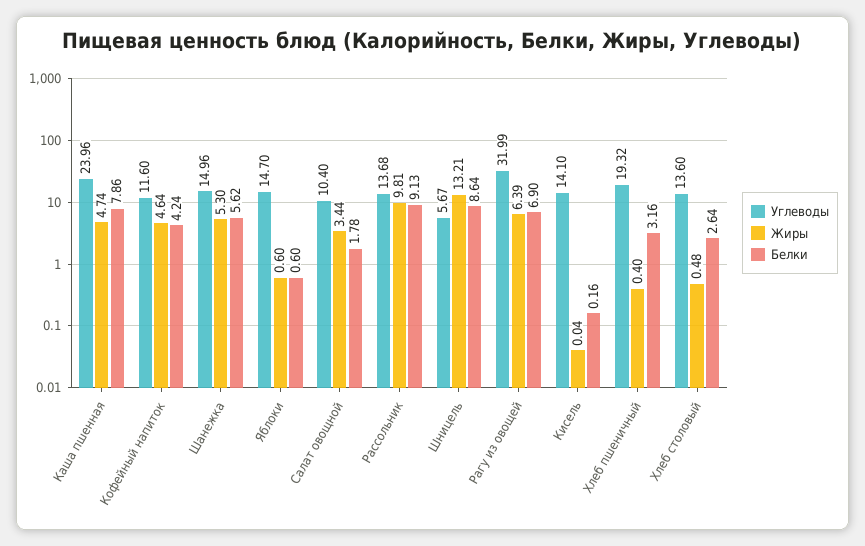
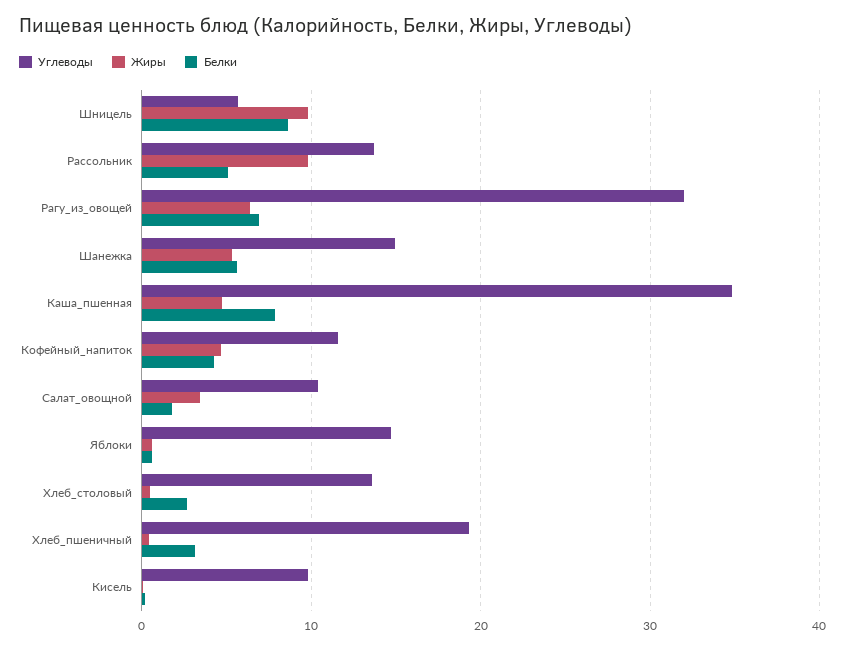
Углеводы, Каша пшенная: 23.96 -> 35
Белки, Рассольник: 9.13 -> 5
Жиры, Шницель: 13.21 -> 10
Углеводы, Кисель: 14.1 -> 10

